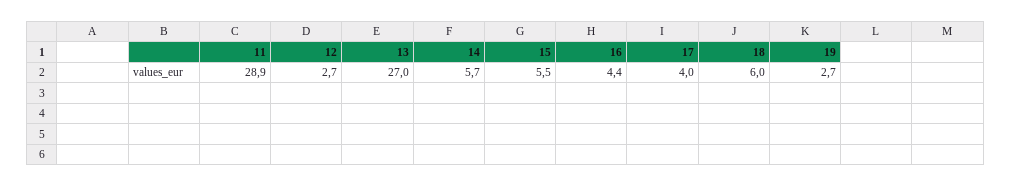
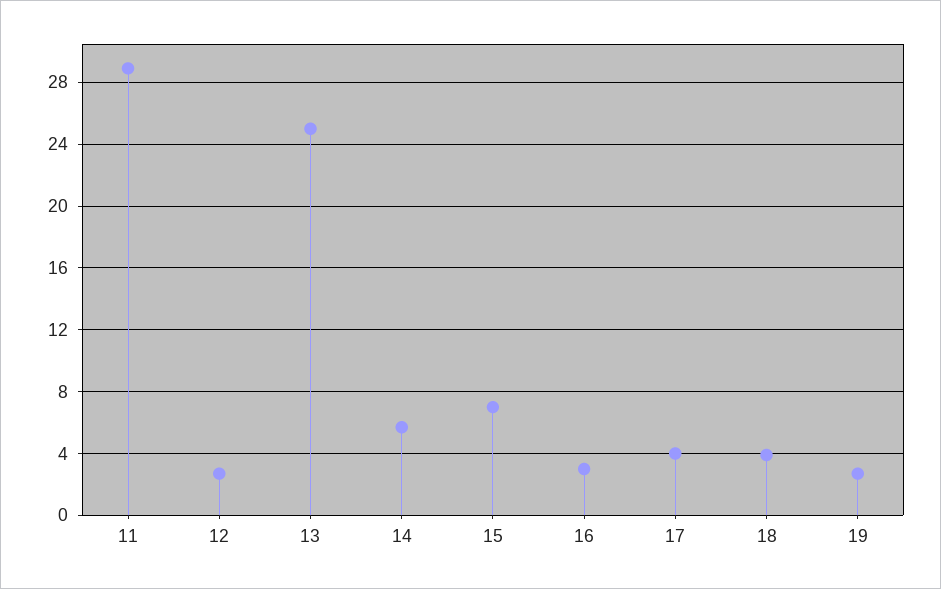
13: 27 -> 25
15: 5.5 -> 7
16: 4.4 -> 3
18: 6 -> 4

